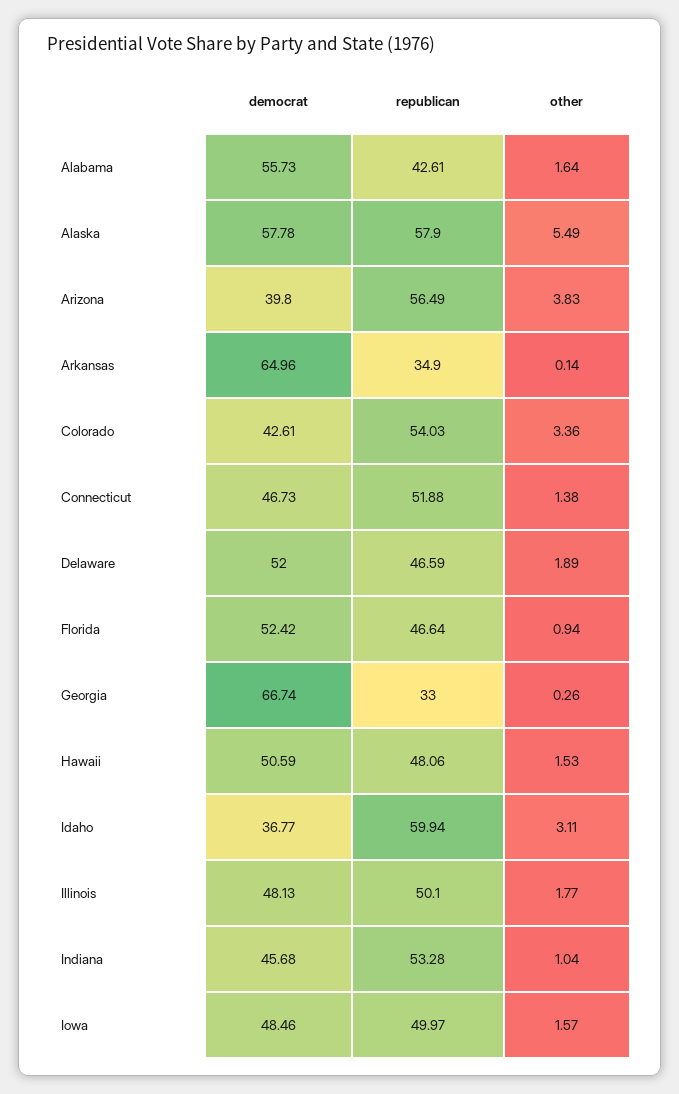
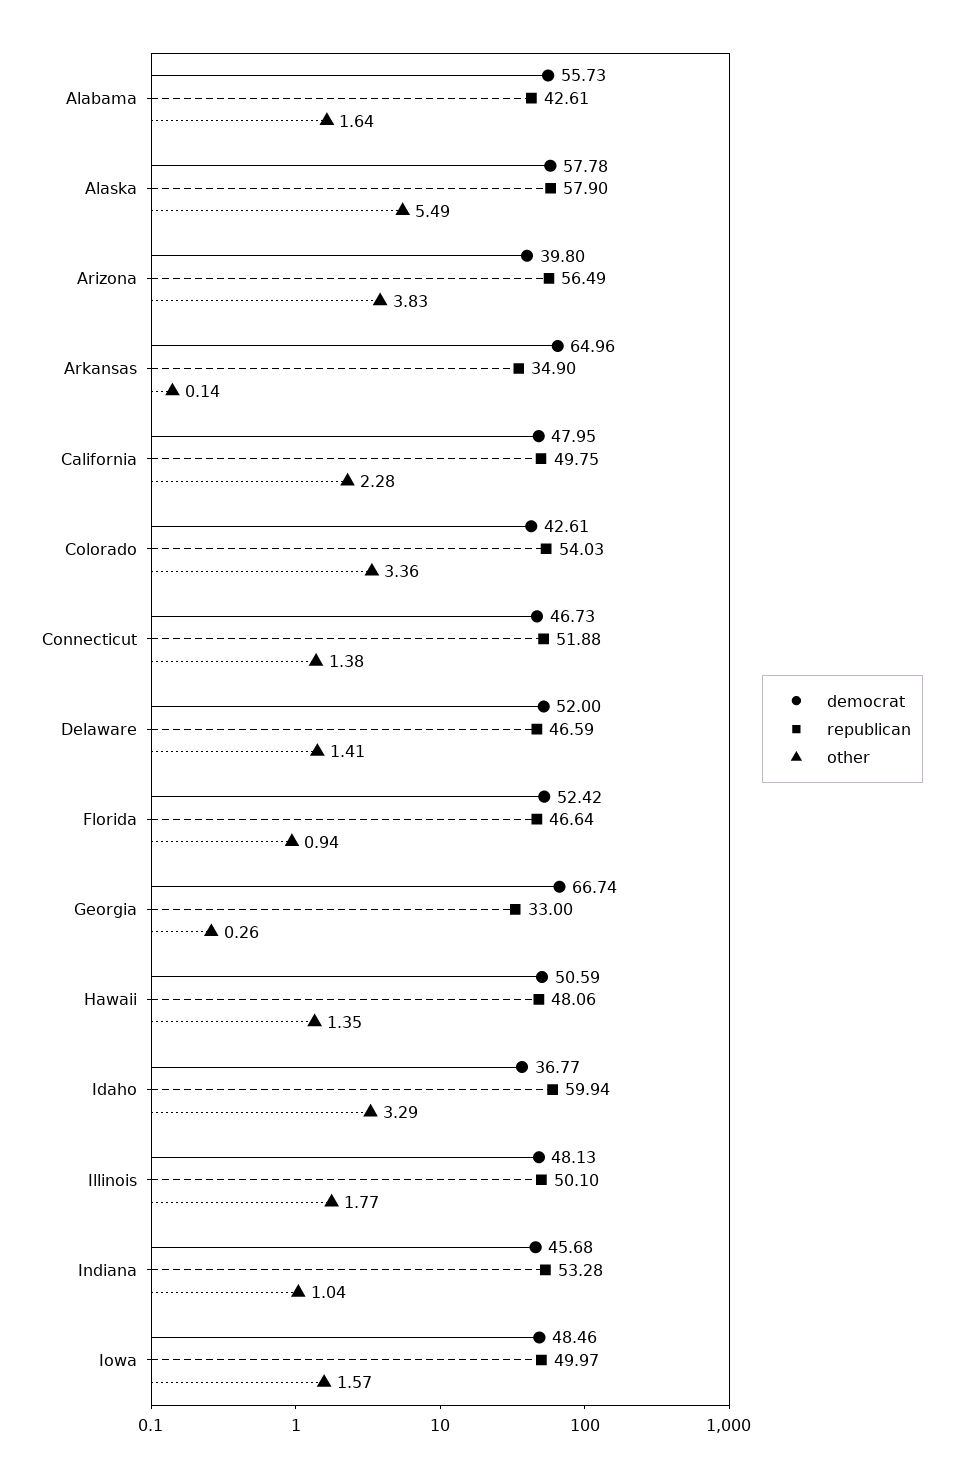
other, Delaware: 1.89 -> 1.41
other, Hawaii: 1.53 -> 1.35
other, Idaho: 3.11 -> 3.29
democrat, California: none -> 47.95
republican, California: none -> 49.75
other, California: none -> 2.28

